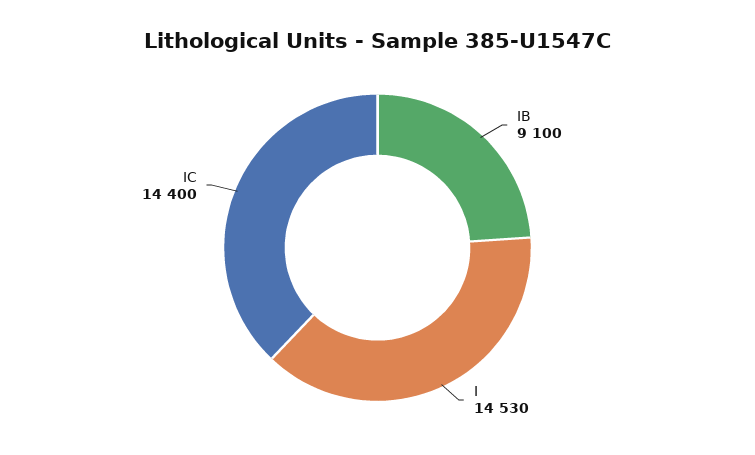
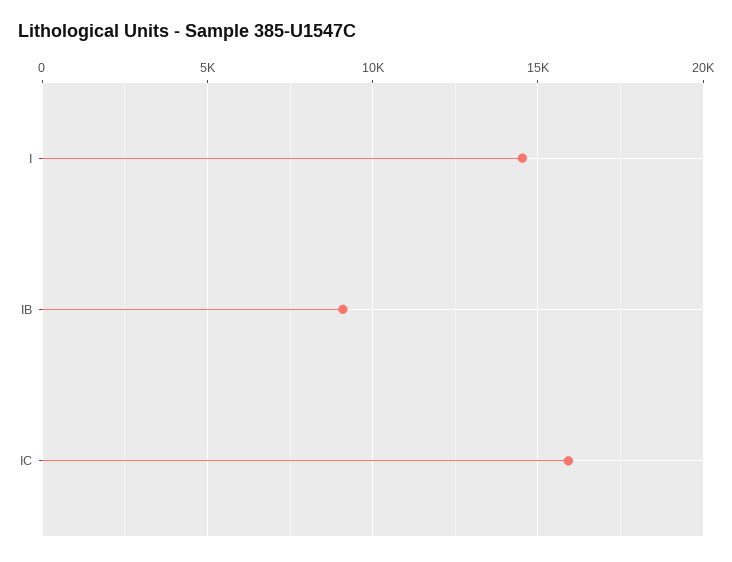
IC: 14400 -> 16000

